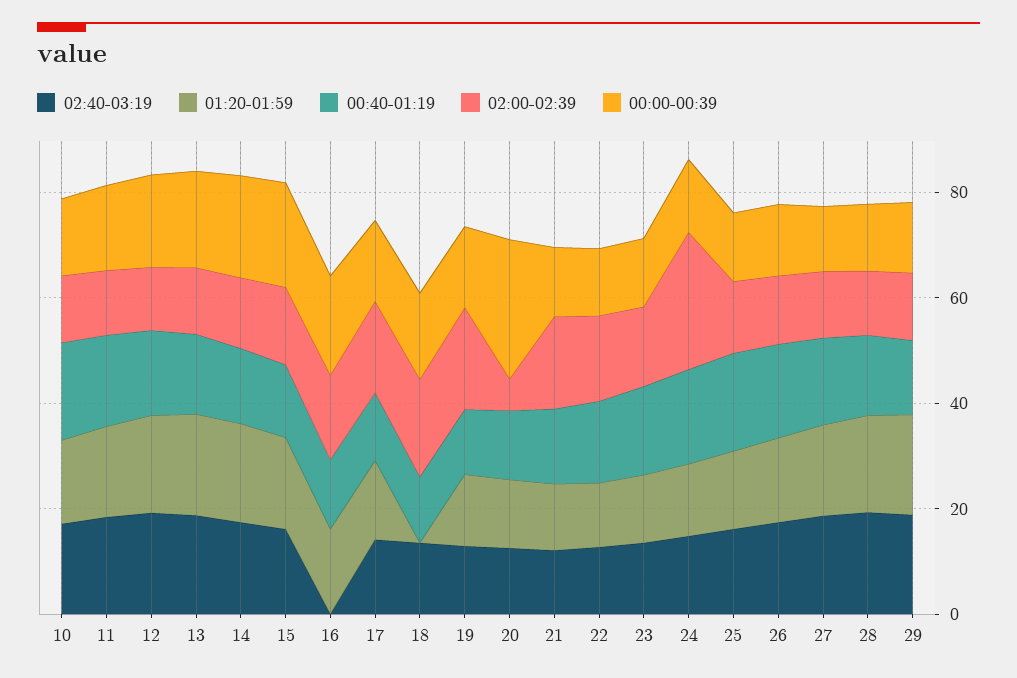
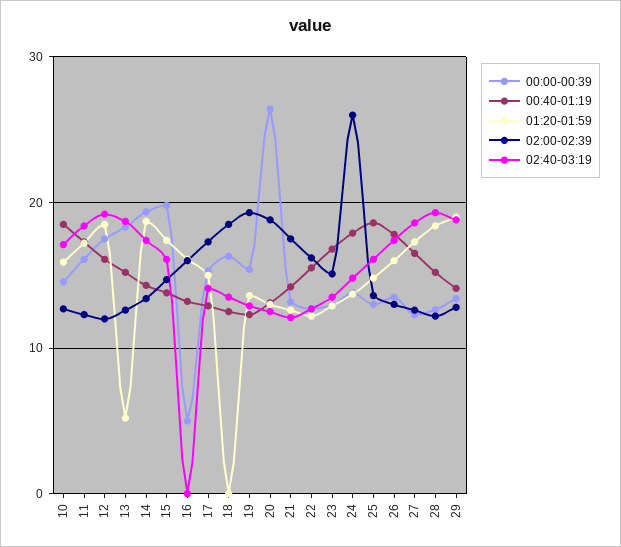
01:20-01:59, 13: 20 -> 5
00:00-00:39, 16: 20 -> 5
02:00-02:39, 20: 5 -> 19

